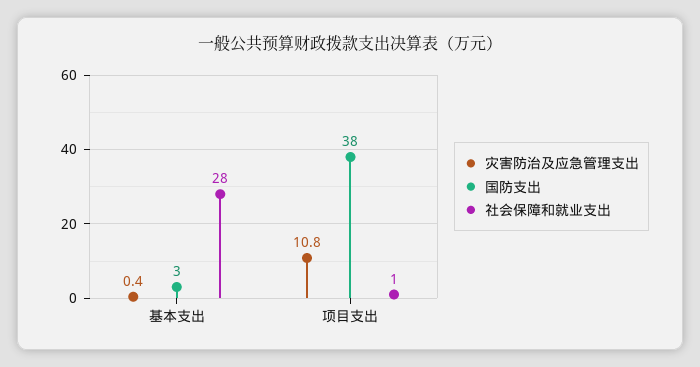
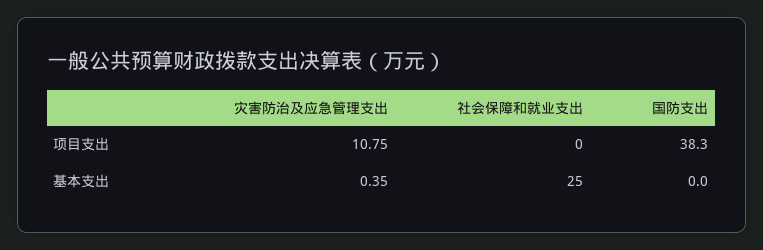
国防支出, 基本支出: 3 -> 0
社会保障和就业支出, 基本支出: 28 -> 25
社会保障和就业支出, 项目支出: 1 -> 0

